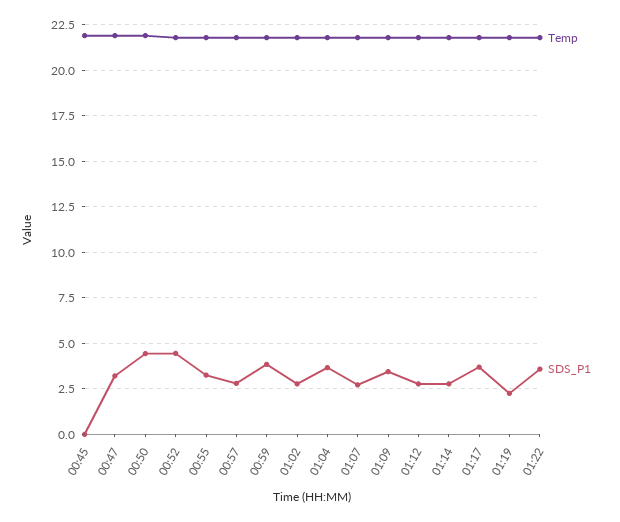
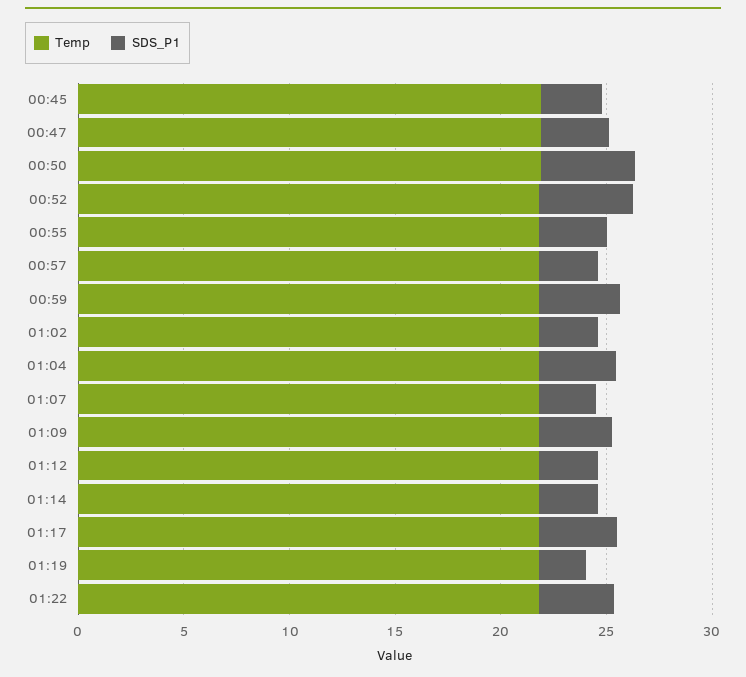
SDS_P1, 00:45: 0 -> 3

